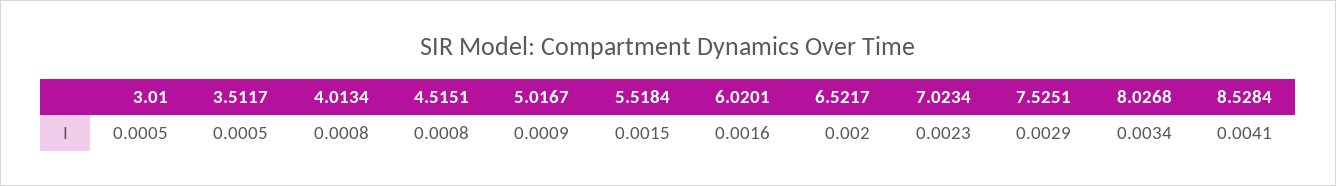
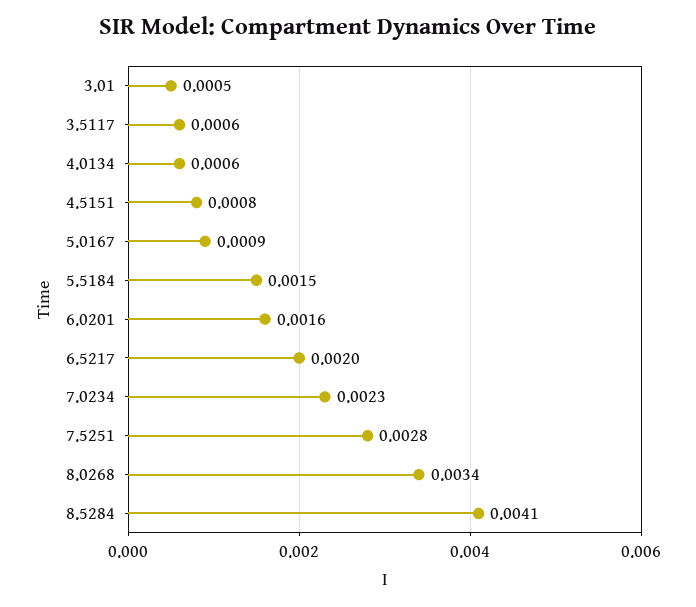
3.5117: 0.0005 -> 0.0006
4.0134: 0.0008 -> 0.0006
7.5251: 0.0029 -> 0.0028

